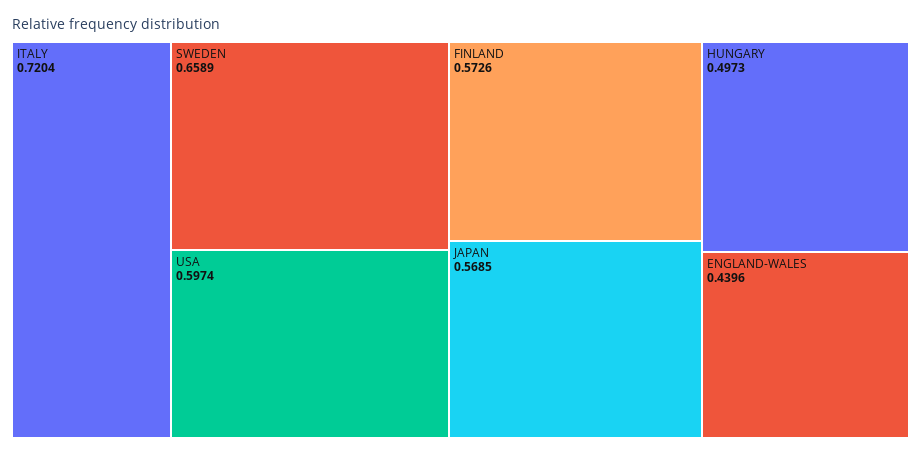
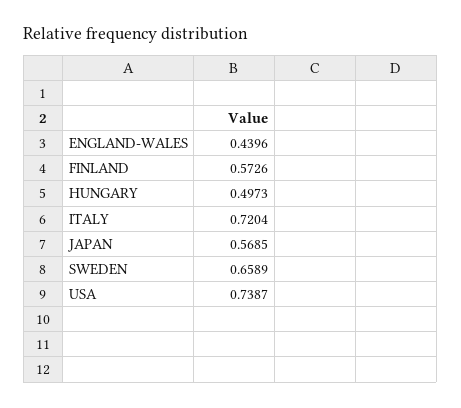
USA: 0.5974 -> 0.7387

